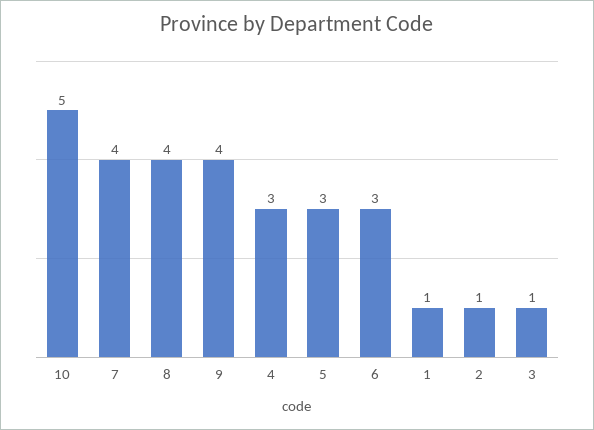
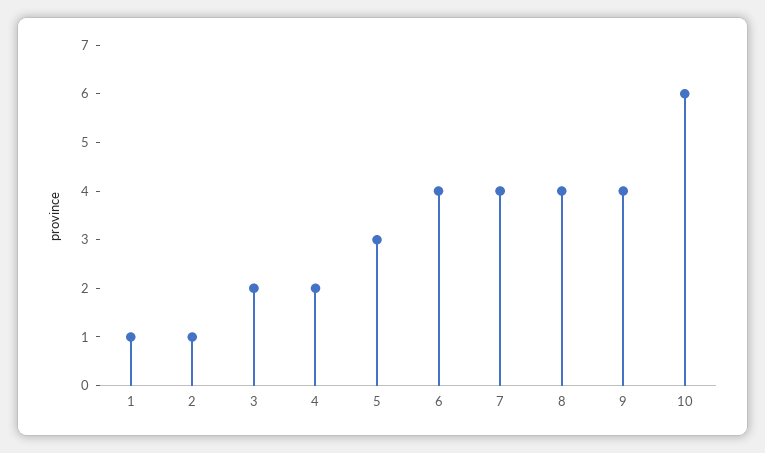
10: 5 -> 6
4: 3 -> 2
6: 3 -> 4
3: 1 -> 2

